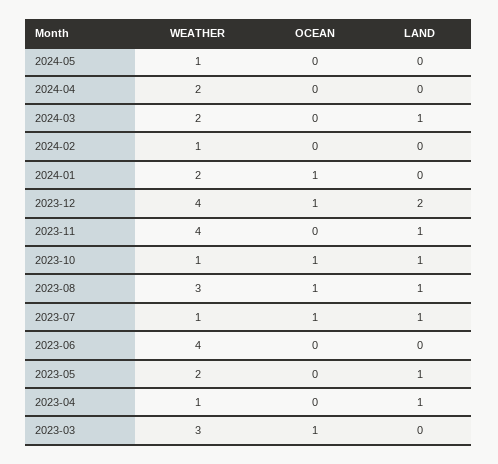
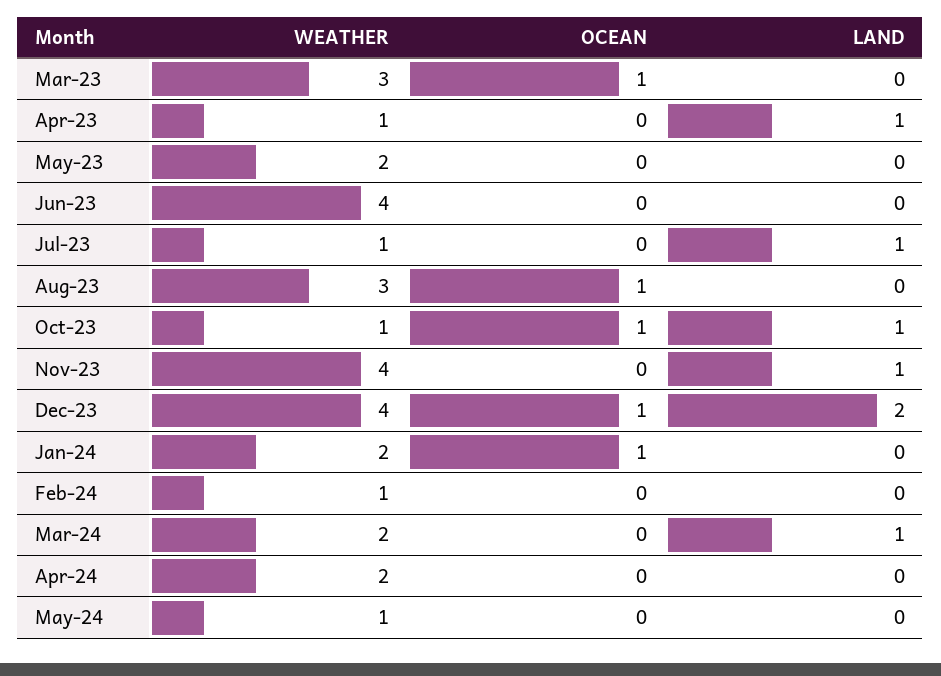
LAND, 2023-08: 1 -> 0
OCEAN, 2023-07: 1 -> 0
LAND, 2023-05: 1 -> 0

